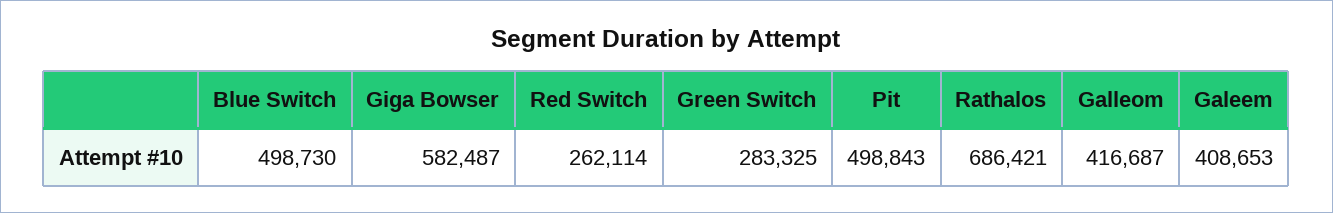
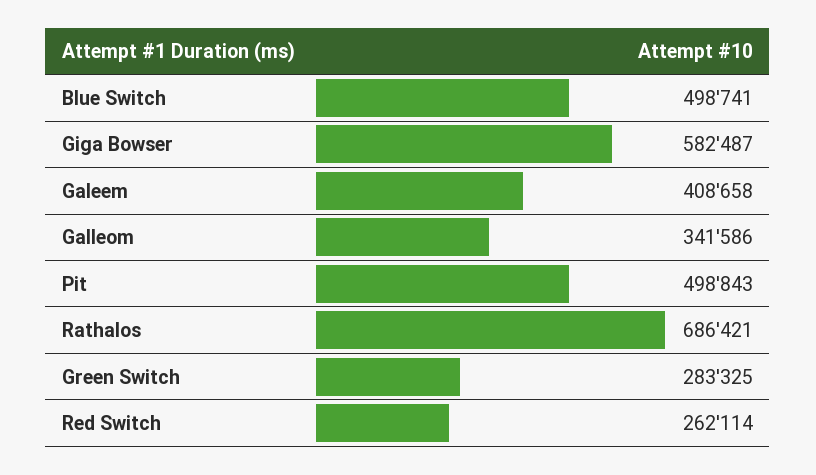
Blue Switch: 498730 -> 498741
Galleom: 416687 -> 341586
Galeem: 408653 -> 408658

